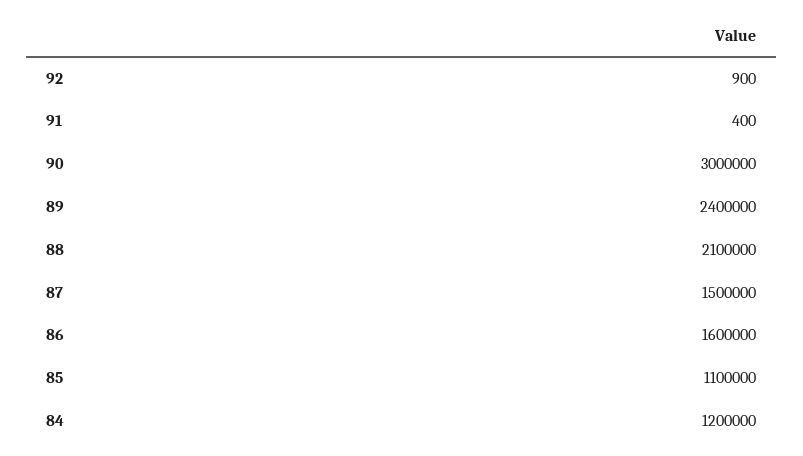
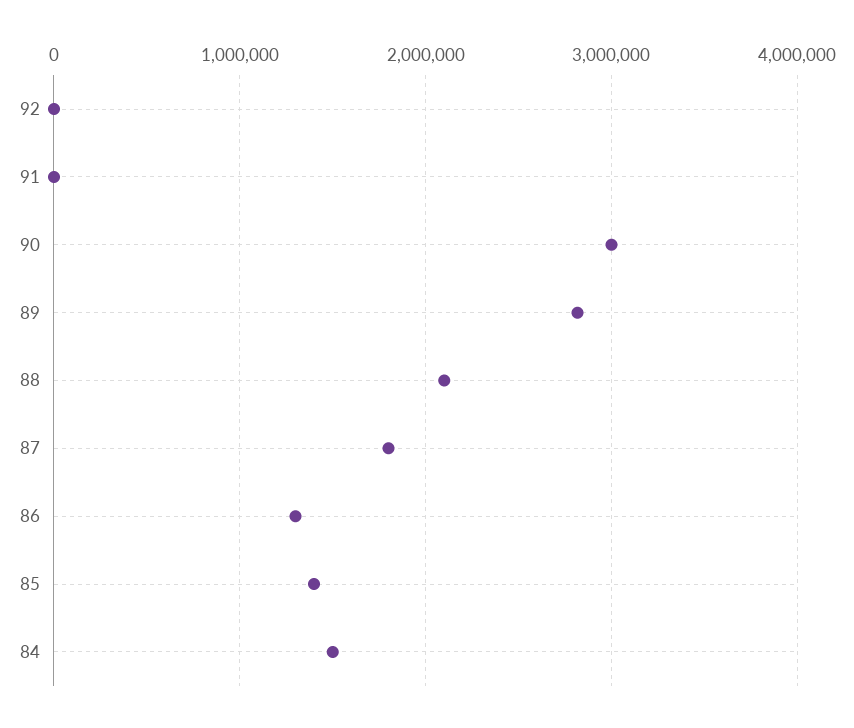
89: 2400000 -> 2800000
87: 1500000 -> 1800000
86: 1600000 -> 1300000
85: 1100000 -> 1400000
84: 1200000 -> 1500000

